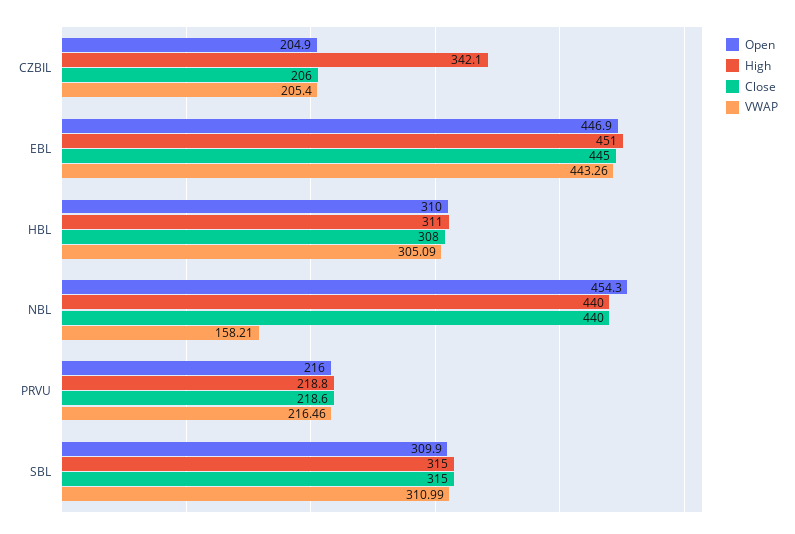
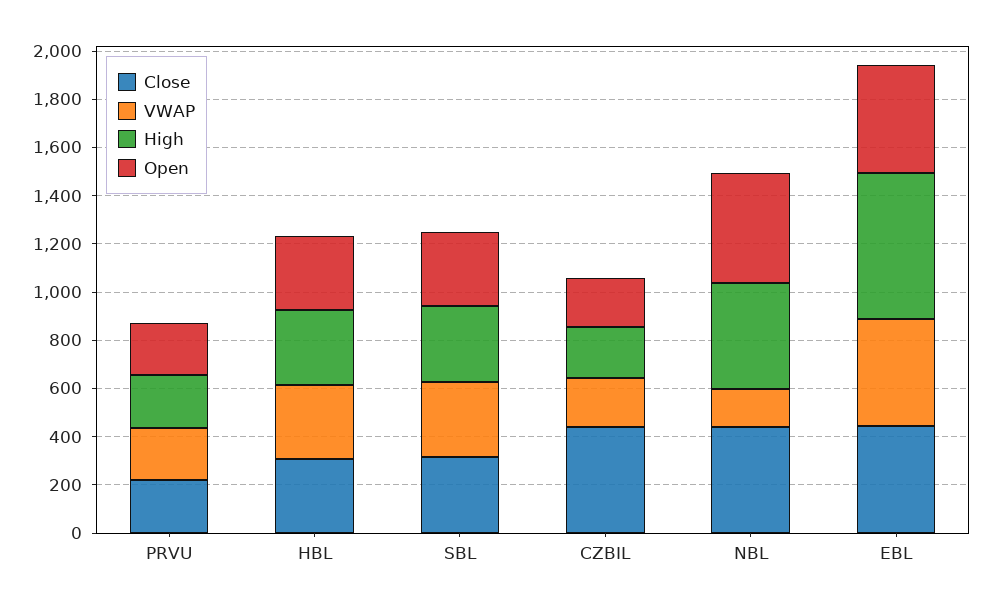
High, CZBIL: 342.1 -> 200
Close, CZBIL: 206 -> 450
High, EBL: 451 -> 600

